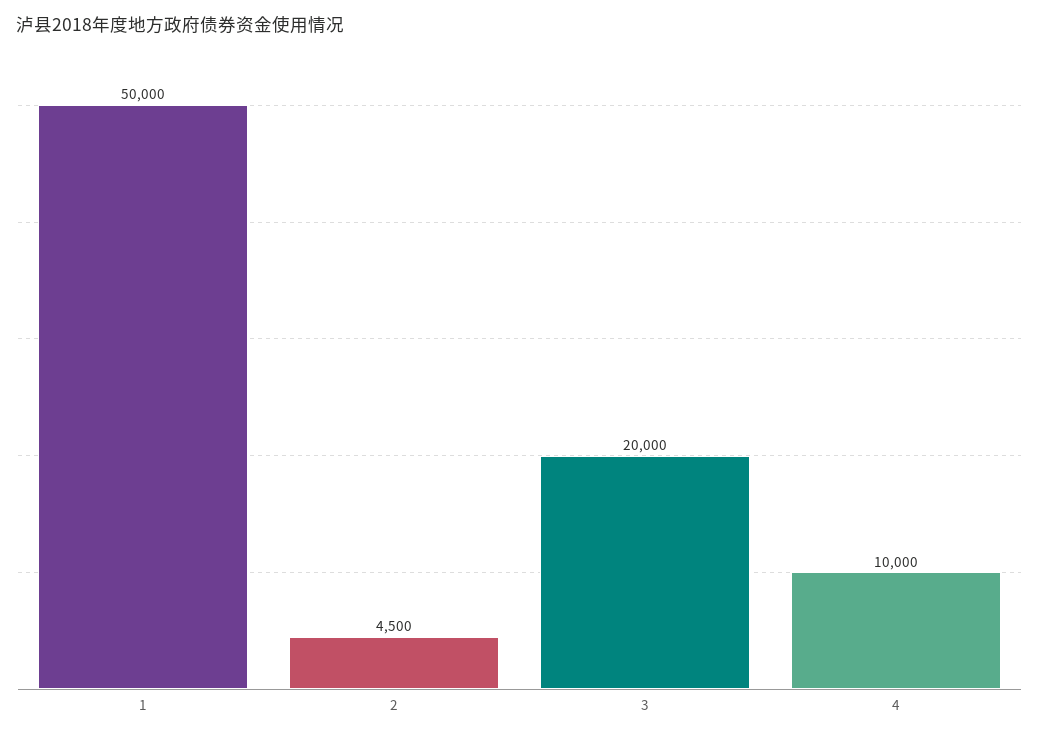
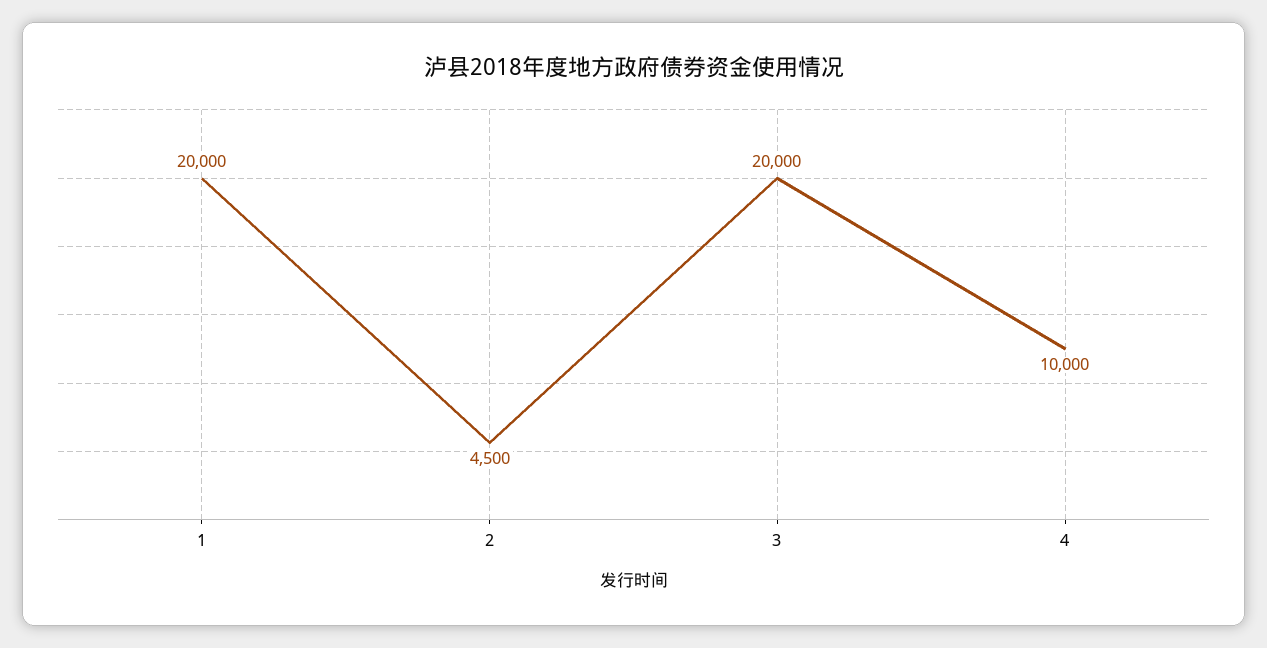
1: 50000 -> 20000

